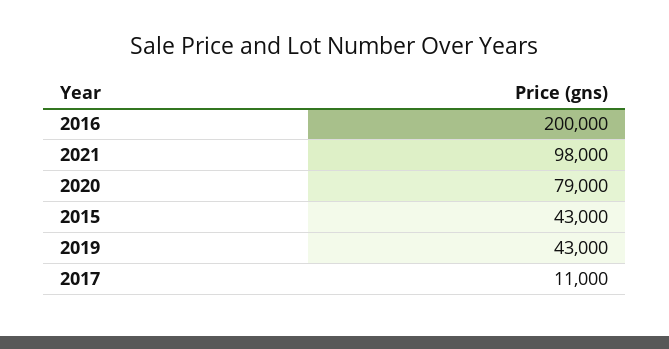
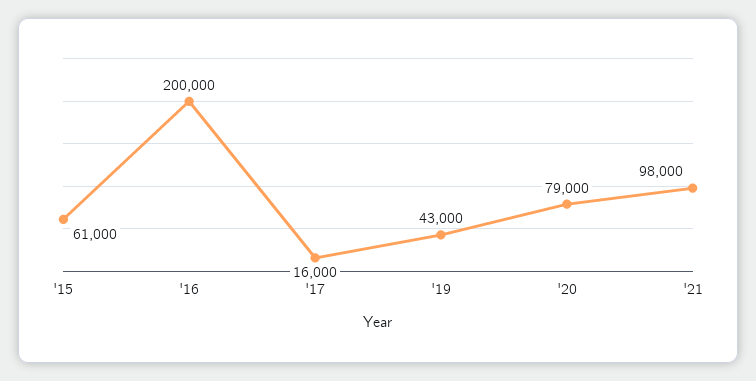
2015: 43000 -> 61000
2017: 11000 -> 16000

